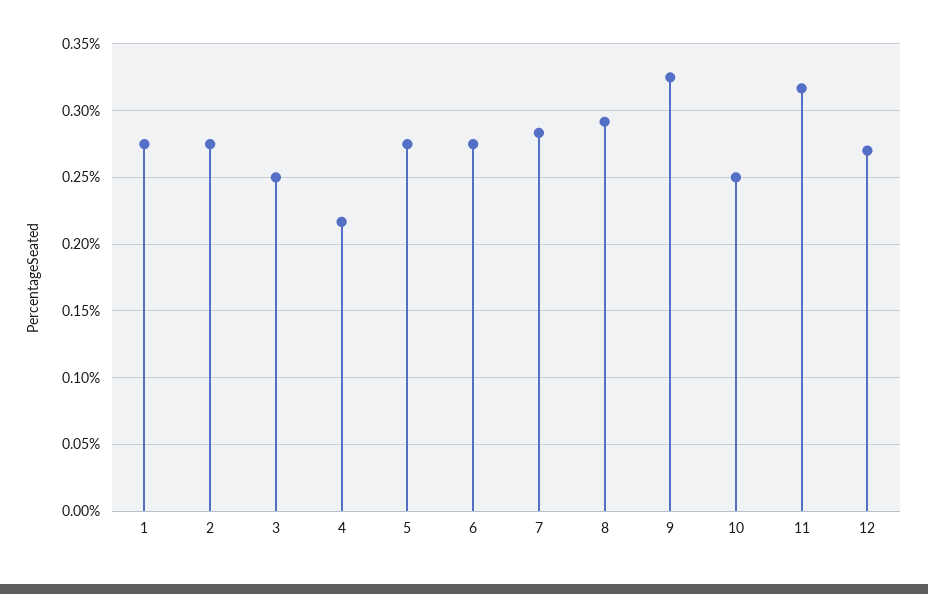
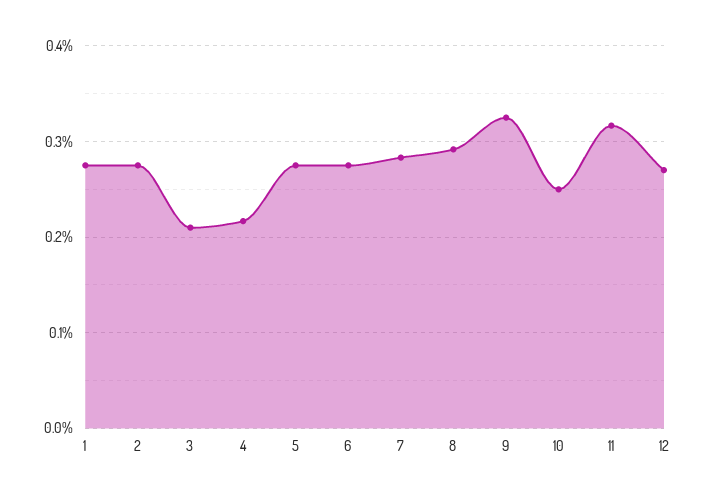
3: 0.25 -> 0.21

